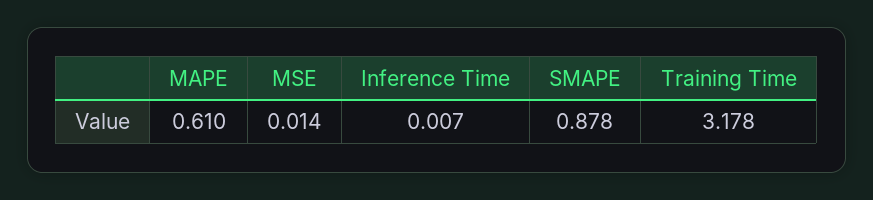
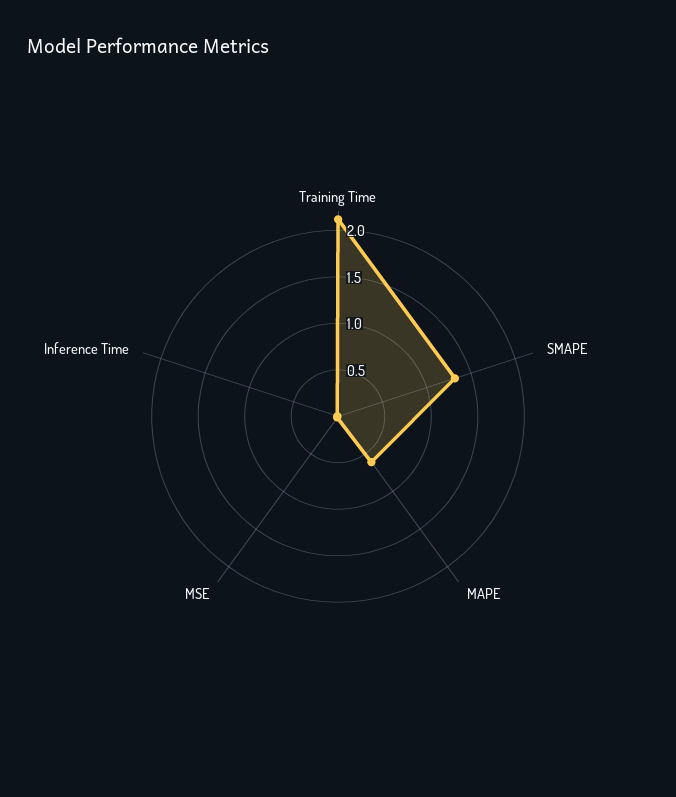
SMAPE: 0.878 -> 1.3
Training Time: 3.178 -> 2.1

